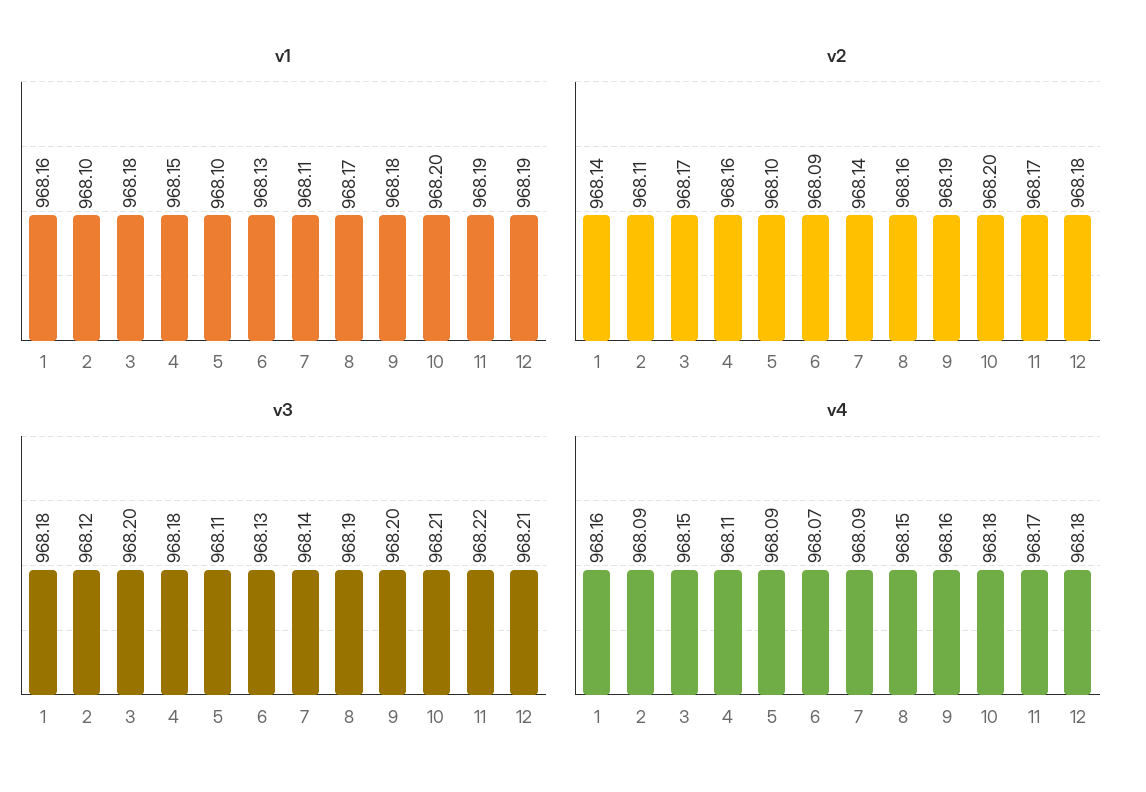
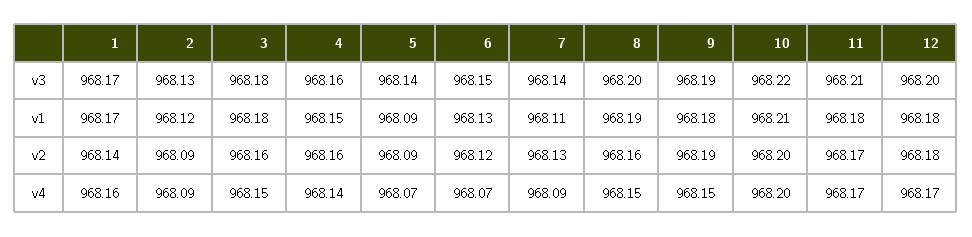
v1, 1: 968.16 -> 968.17
v1, 2: 968.1 -> 968.12
v1, 5: 968.1 -> 968.09
v1, 8: 968.17 -> 968.19
v1, 10: 968.2 -> 968.21
v1, 11: 968.19 -> 968.18
v1, 12: 968.19 -> 968.18
v2, 2: 968.11 -> 968.09
v2, 3: 968.17 -> 968.16
v2, 5: 968.1 -> 968.09
v2, 6: 968.09 -> 968.12
v2, 7: 968.14 -> 968.13
v3, 1: 968.18 -> 968.17
v3, 2: 968.12 -> 968.13
v3, 3: 968.2 -> 968.18
v3, 4: 968.18 -> 968.16
v3, 5: 968.11 -> 968.14
v3, 6: 968.13 -> 968.15
v3, 8: 968.19 -> 968.2
v3, 9: 968.2 -> 968.19
v3, 10: 968.21 -> 968.22
v3, 11: 968.22 -> 968.21
v3, 12: 968.21 -> 968.2
v4, 4: 968.11 -> 968.14
v4, 5: 968.09 -> 968.07
v4, 9: 968.16 -> 968.15
v4, 10: 968.18 -> 968.2
v4, 12: 968.18 -> 968.17

